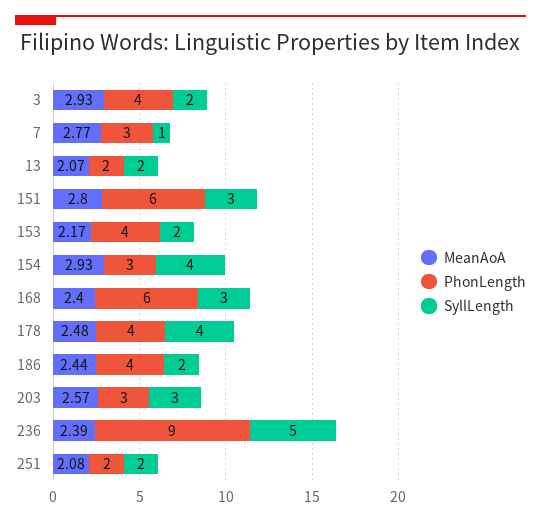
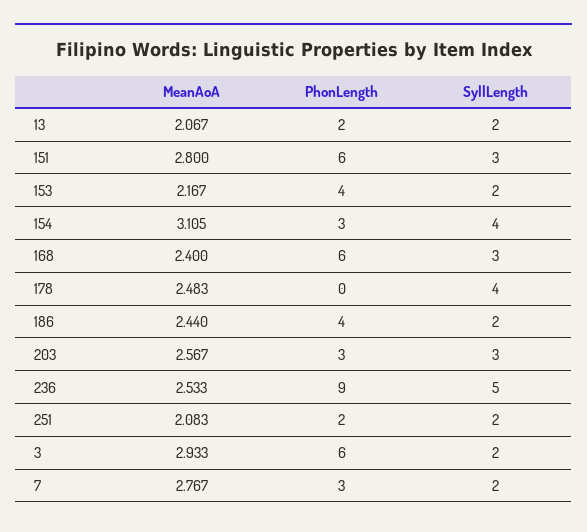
PhonLength, 3: 4 -> 6
SyllLength, 7: 1 -> 2
MeanAoA, 154: 2.93 -> 3.105
PhonLength, 178: 4 -> 0
MeanAoA, 236: 2.39 -> 2.533

